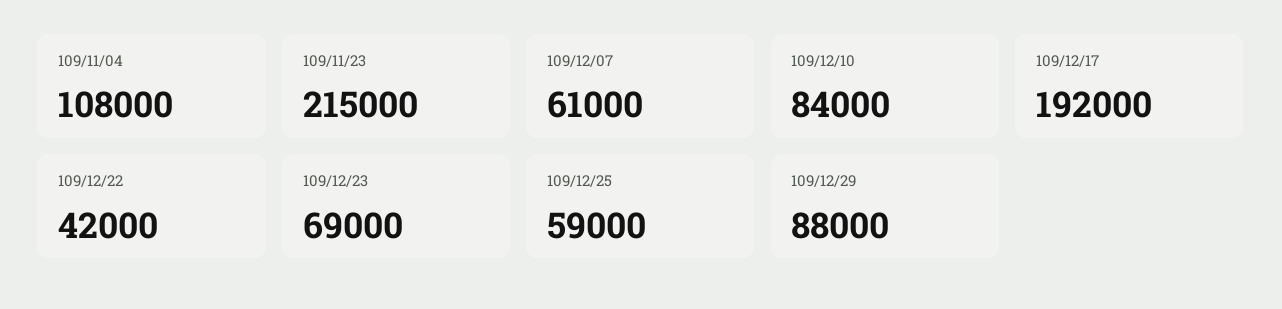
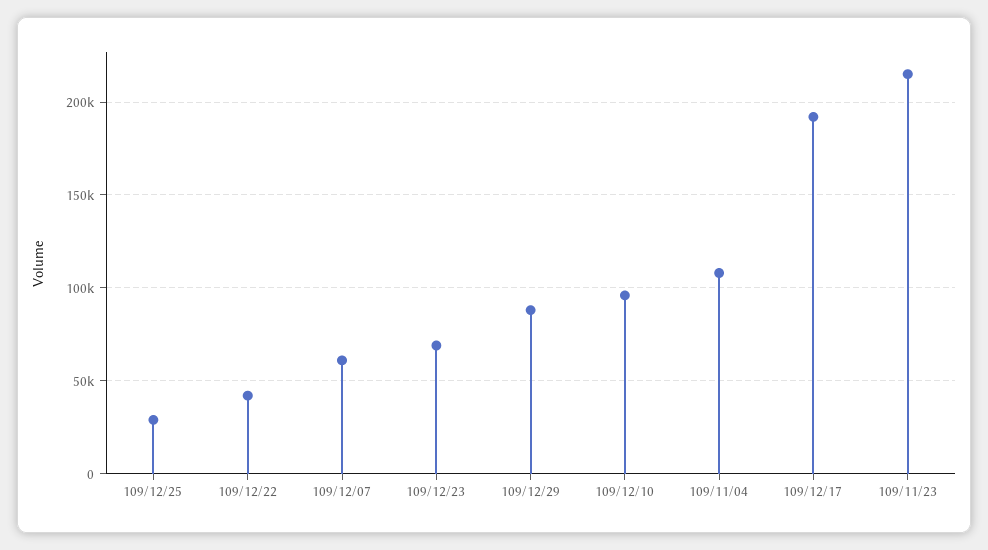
109/12/10: 84000 -> 95000
109/12/25: 59000 -> 30000

